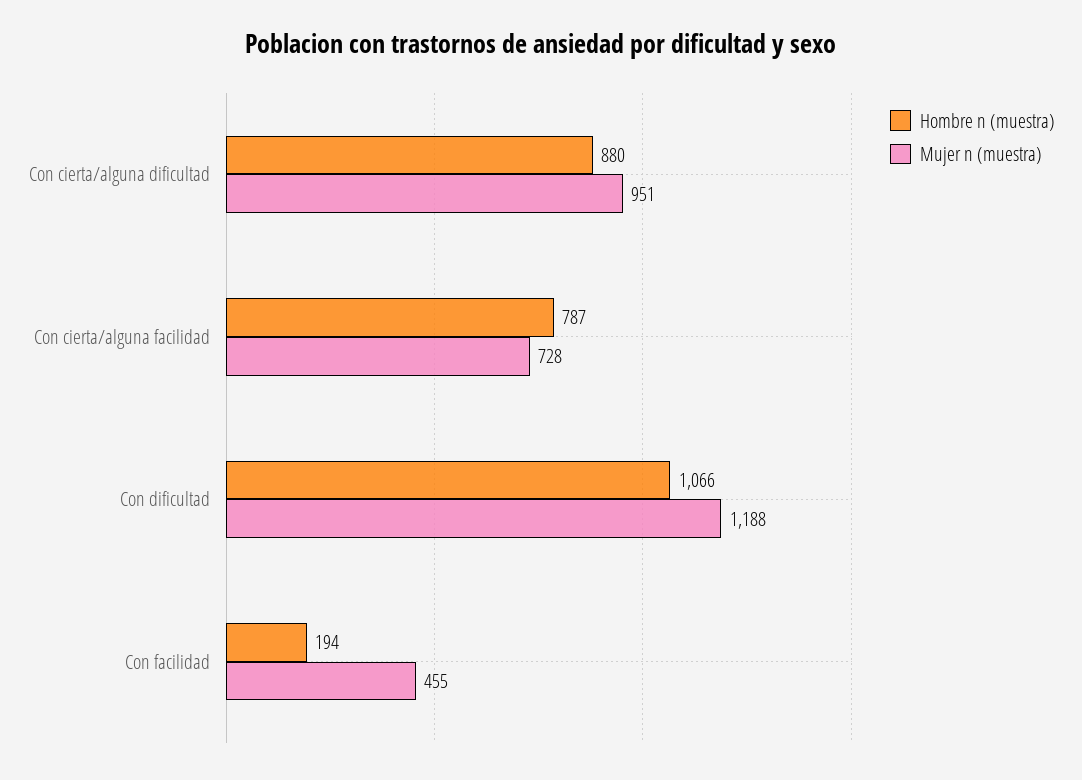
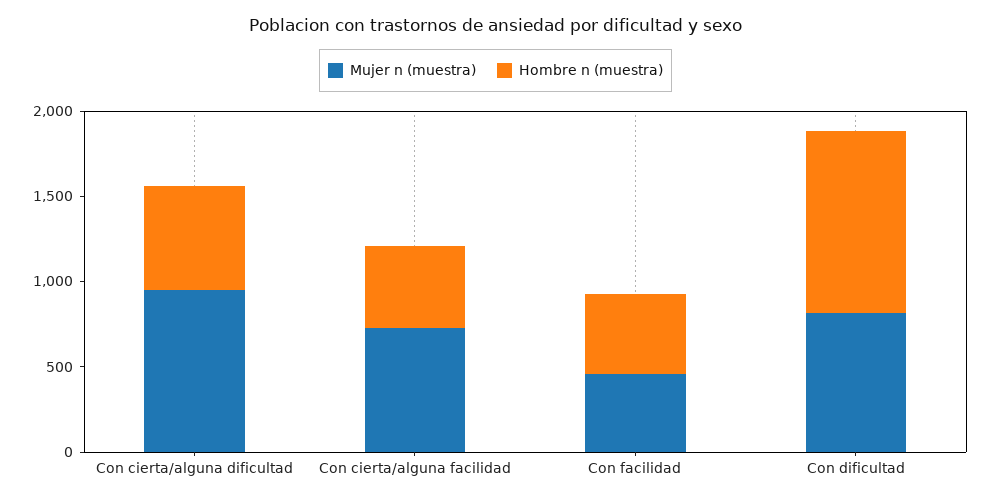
Hombre n (muestra), Con cierta/alguna dificultad: 880 -> 600
Hombre n (muestra), Con cierta/alguna facilidad: 787 -> 500
Mujer n (muestra), Con dificultad: 1188 -> 800
Hombre n (muestra), Con facilidad: 194 -> 500

